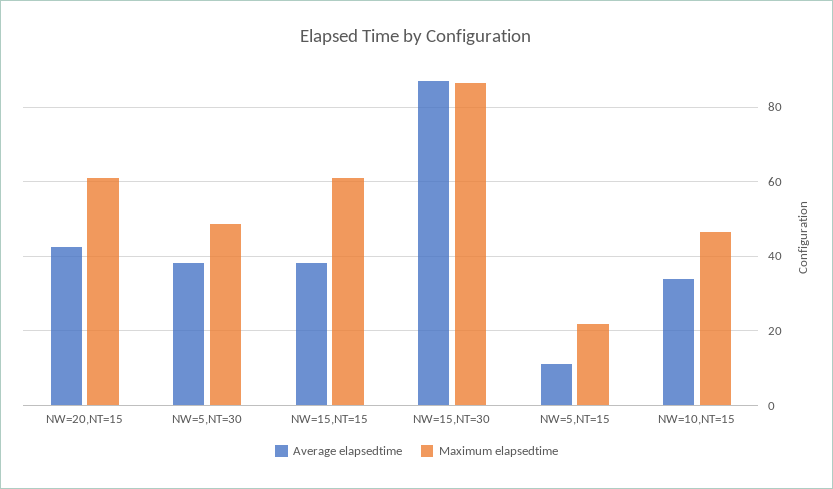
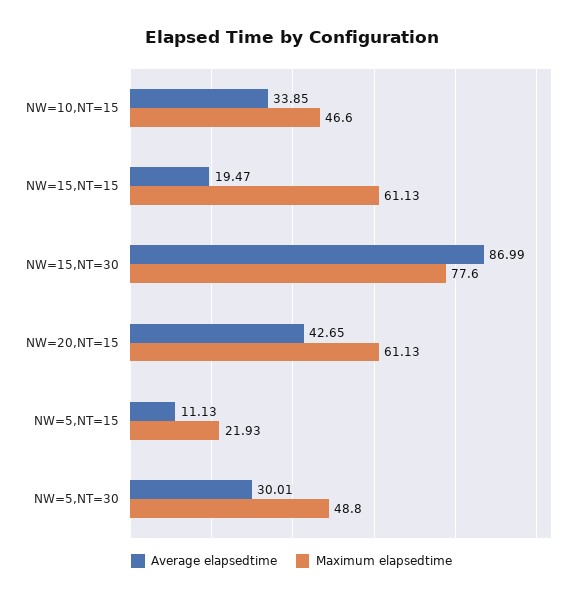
Average elapsedtime, NW=5,NT=30: 38 -> 30.01
Average elapsedtime, NW=15,NT=15: 38 -> 19.47
Maximum elapsedtime, NW=15,NT=30: 86 -> 77.6

